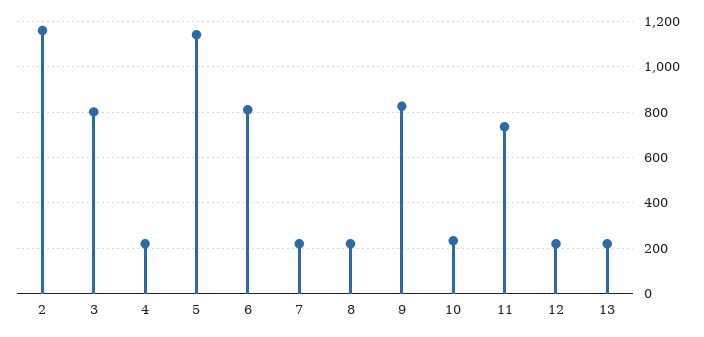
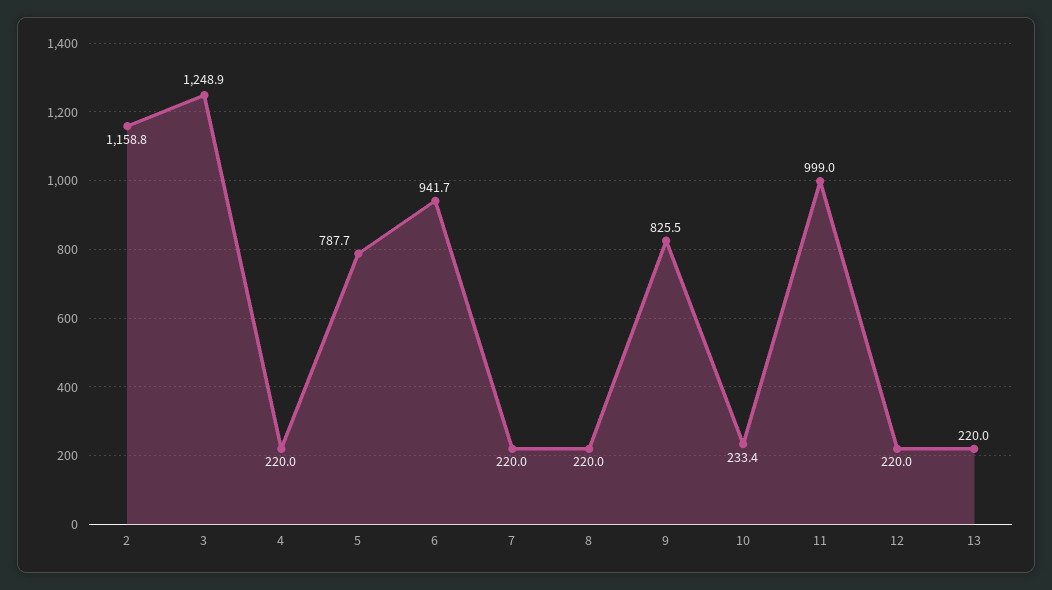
3: 800 -> 1248.9
5: 1150 -> 787.7
6: 800 -> 941.7
11: 750 -> 999

